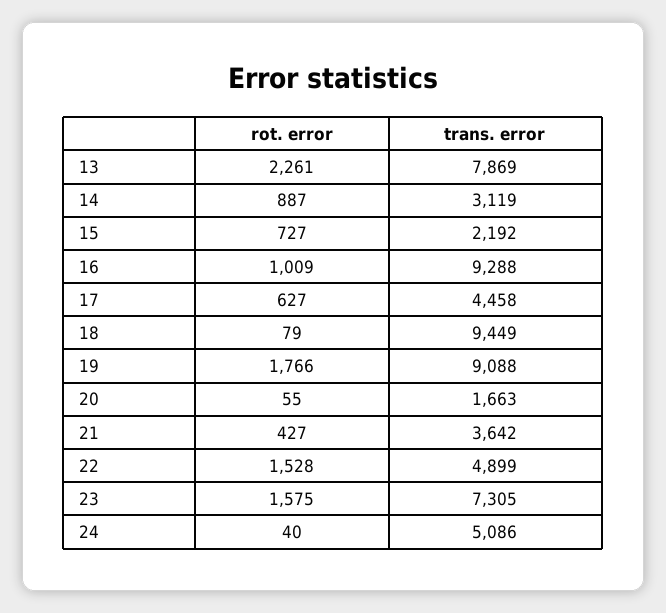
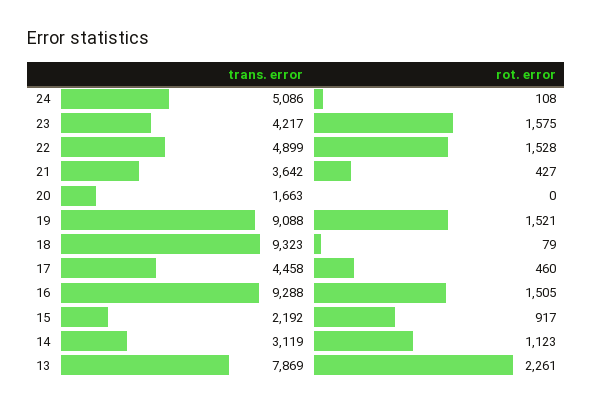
rot. error, 14: 887 -> 1123
rot. error, 15: 727 -> 917
rot. error, 16: 1009 -> 1505
rot. error, 17: 627 -> 460
trans. error, 18: 9449 -> 9323
rot. error, 19: 1766 -> 1521
rot. error, 20: 55 -> 0
trans. error, 23: 7305 -> 4217
rot. error, 24: 40 -> 108

